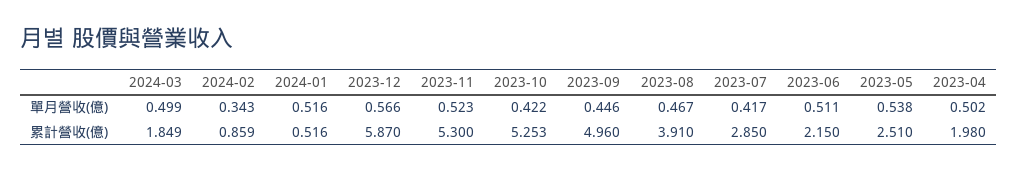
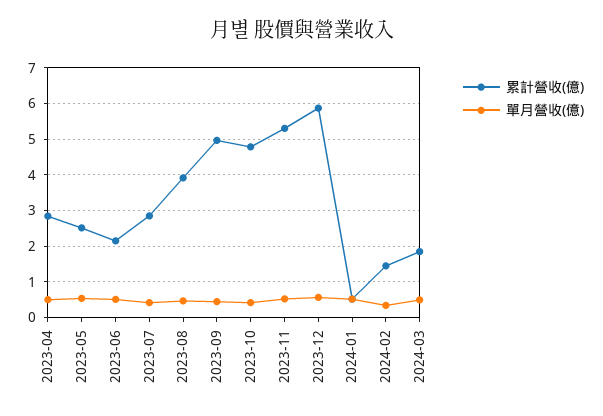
累計營收(億), 2024-02: 0.859 -> 1.4
累計營收(億), 2023-10: 5.253 -> 4.8
累計營收(億), 2023-04: 1.98 -> 2.8

